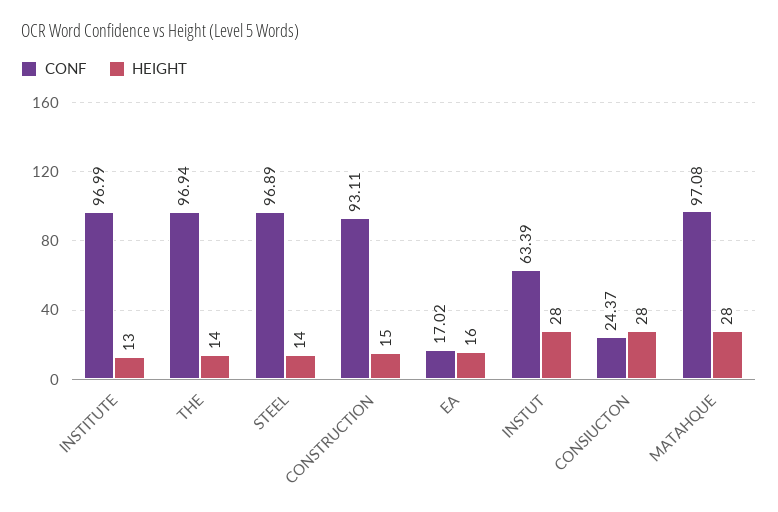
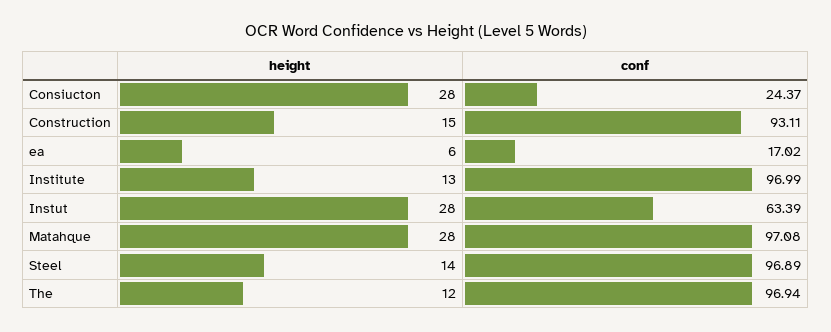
HEIGHT, THE: 14 -> 12
HEIGHT, EA: 16 -> 6

